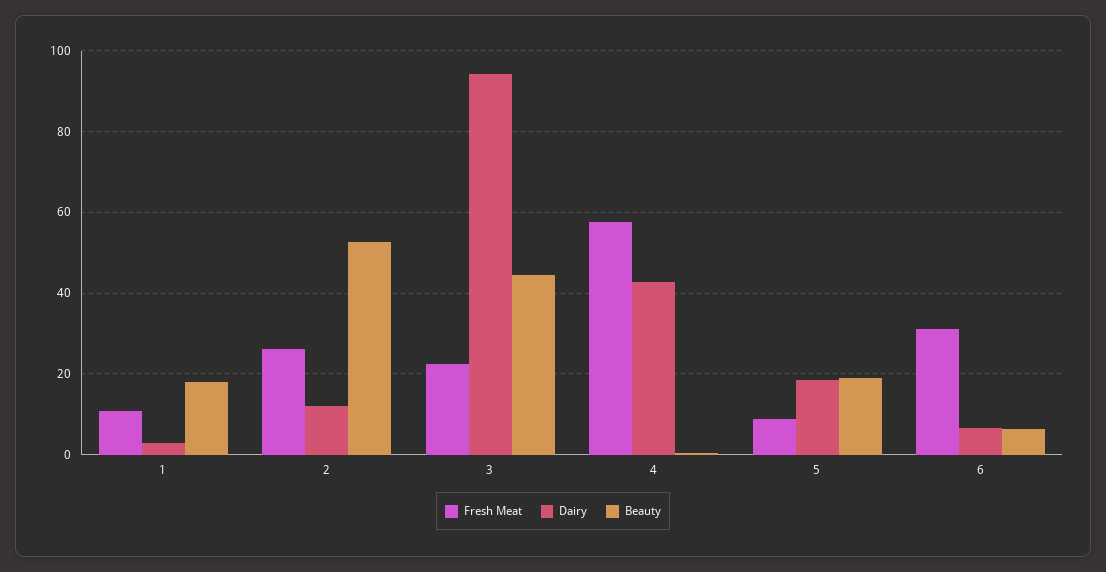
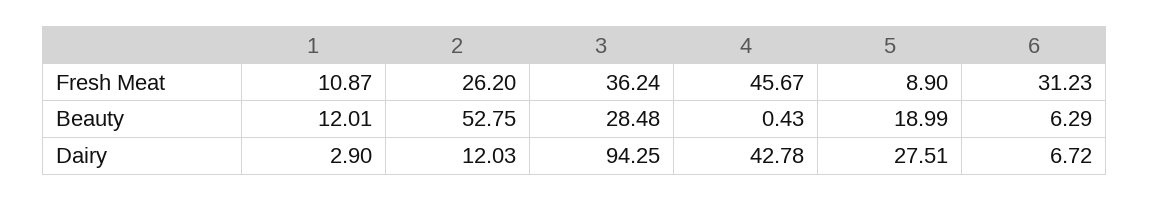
Beauty, 1: 18 -> 12.01
Fresh Meat, 3: 22 -> 36.24
Beauty, 3: 44 -> 28.48
Fresh Meat, 4: 58 -> 45.67
Dairy, 5: 18 -> 27.51

